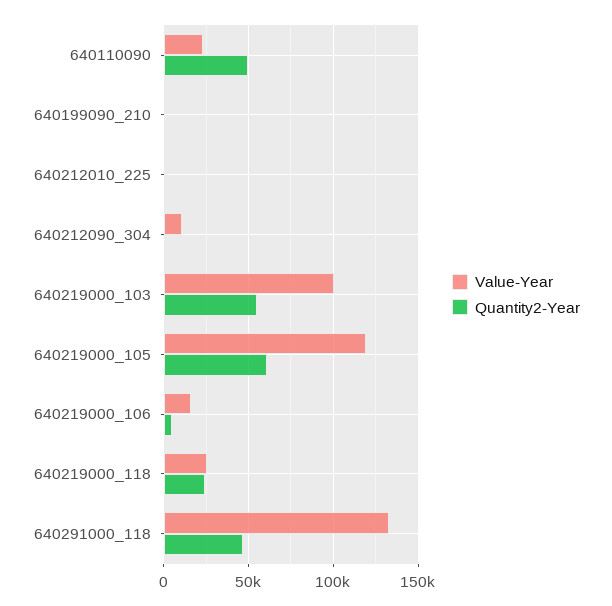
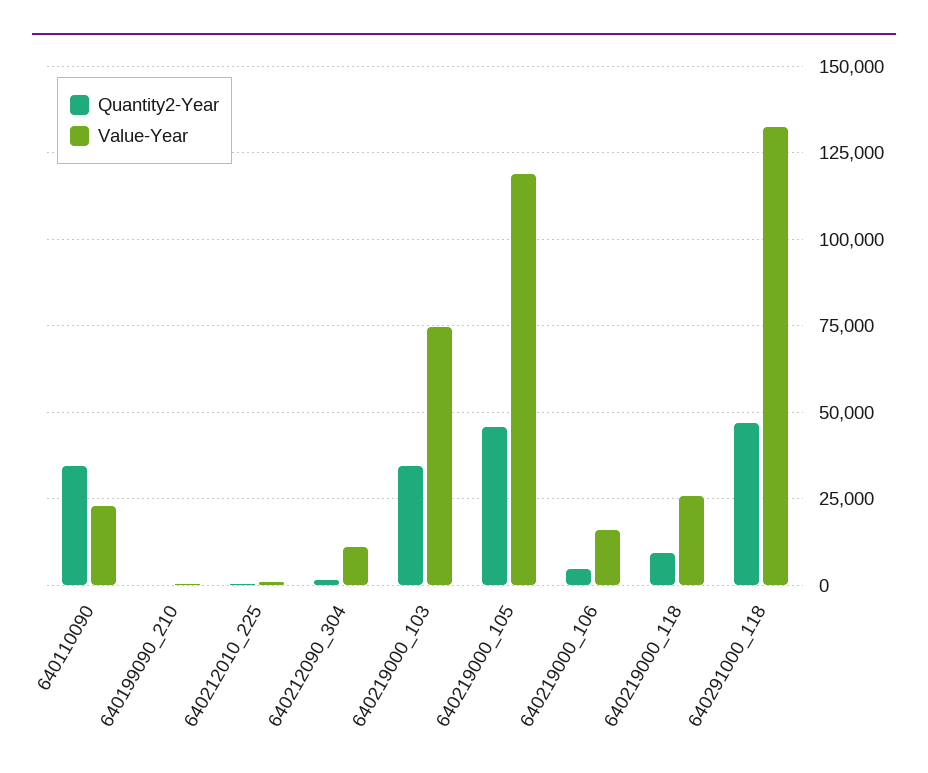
Quantity2-Year, 640110090: 50000 -> 35000
Value-Year, 640219000_103: 100000 -> 75000
Quantity2-Year, 640219000_103: 55000 -> 35000
Quantity2-Year, 640219000_105: 60000 -> 45000
Quantity2-Year, 640219000_118: 25000 -> 10000

